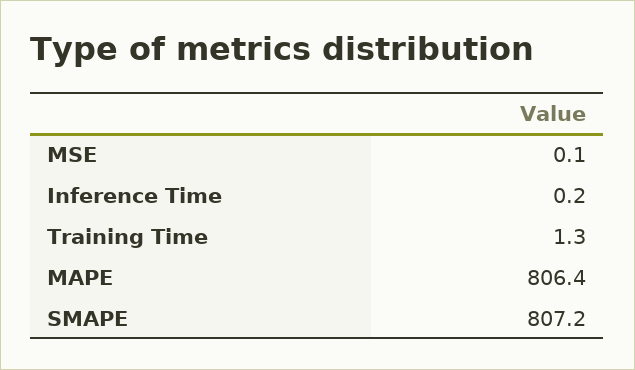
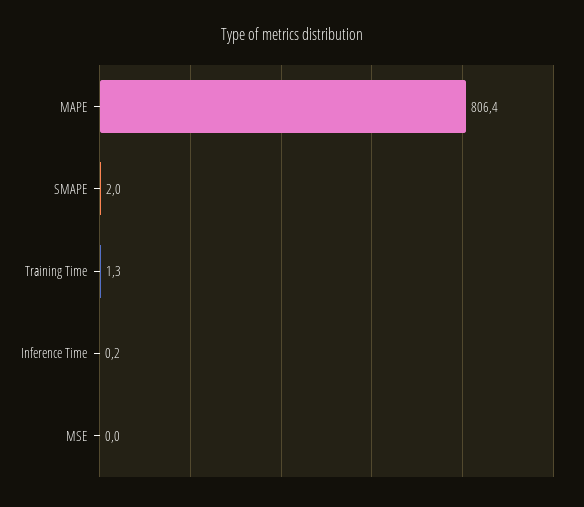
MSE: 0.1 -> 0
SMAPE: 807.2 -> 2

